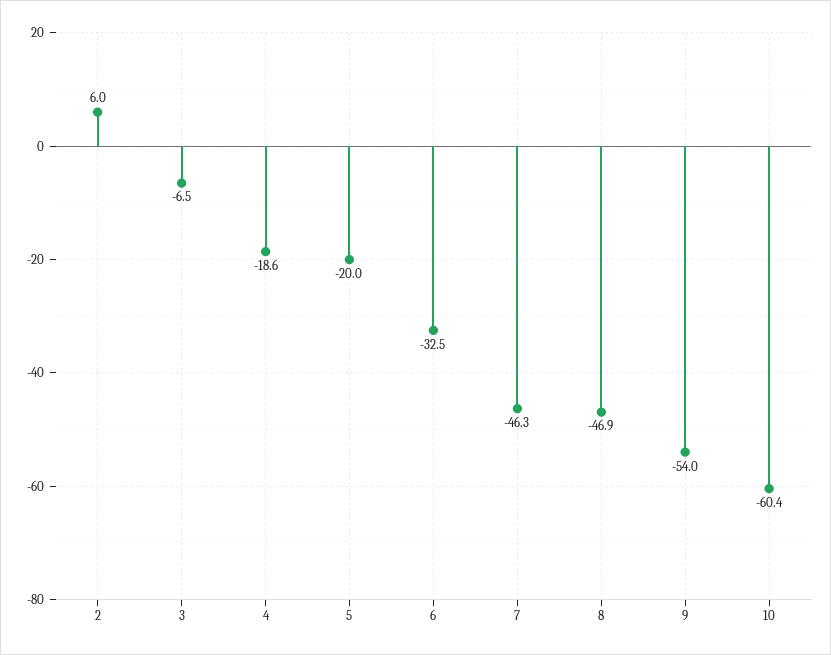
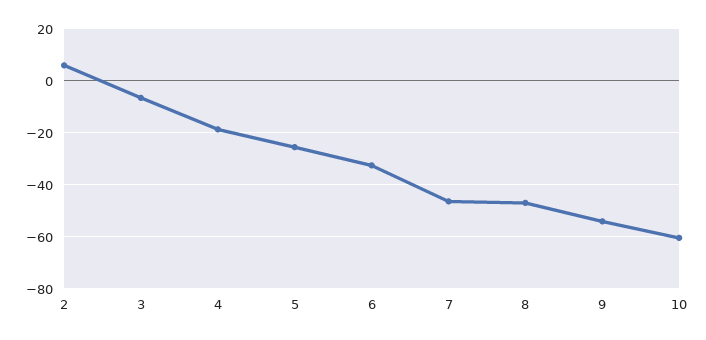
5: -20 -> -25

